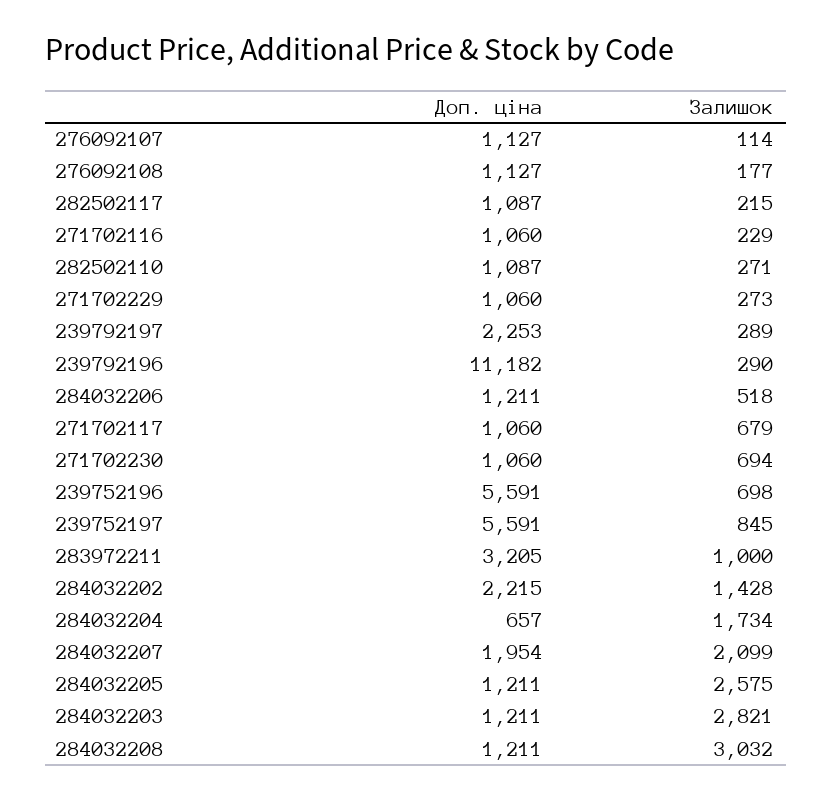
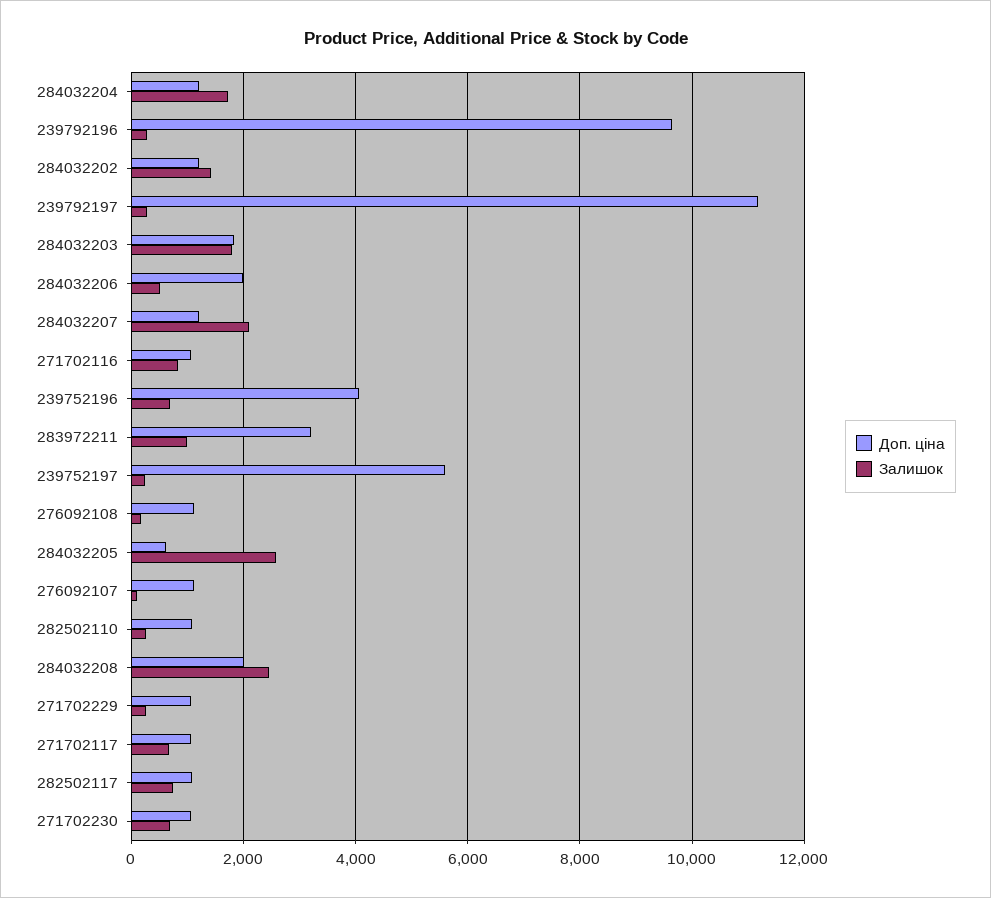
Залишок, 282502117: 215 -> 800
Залишок, 271702116: 229 -> 800
Доп. ціна, 239792197: 2253 -> 11200
Доп. ціна, 239792196: 11182 -> 9600
Доп. ціна, 284032206: 1211 -> 2000
Доп. ціна, 239752196: 5591 -> 4000
Залишок, 239752197: 845 -> 200
Доп. ціна, 284032202: 2215 -> 1200
Доп. ціна, 284032204: 657 -> 1200
Доп. ціна, 284032207: 1954 -> 1200
Доп. ціна, 284032205: 1211 -> 600
Доп. ціна, 284032203: 1211 -> 1800
Залишок, 284032203: 2821 -> 1800
Доп. ціна, 284032208: 1211 -> 2000
Залишок, 284032208: 3032 -> 2400

